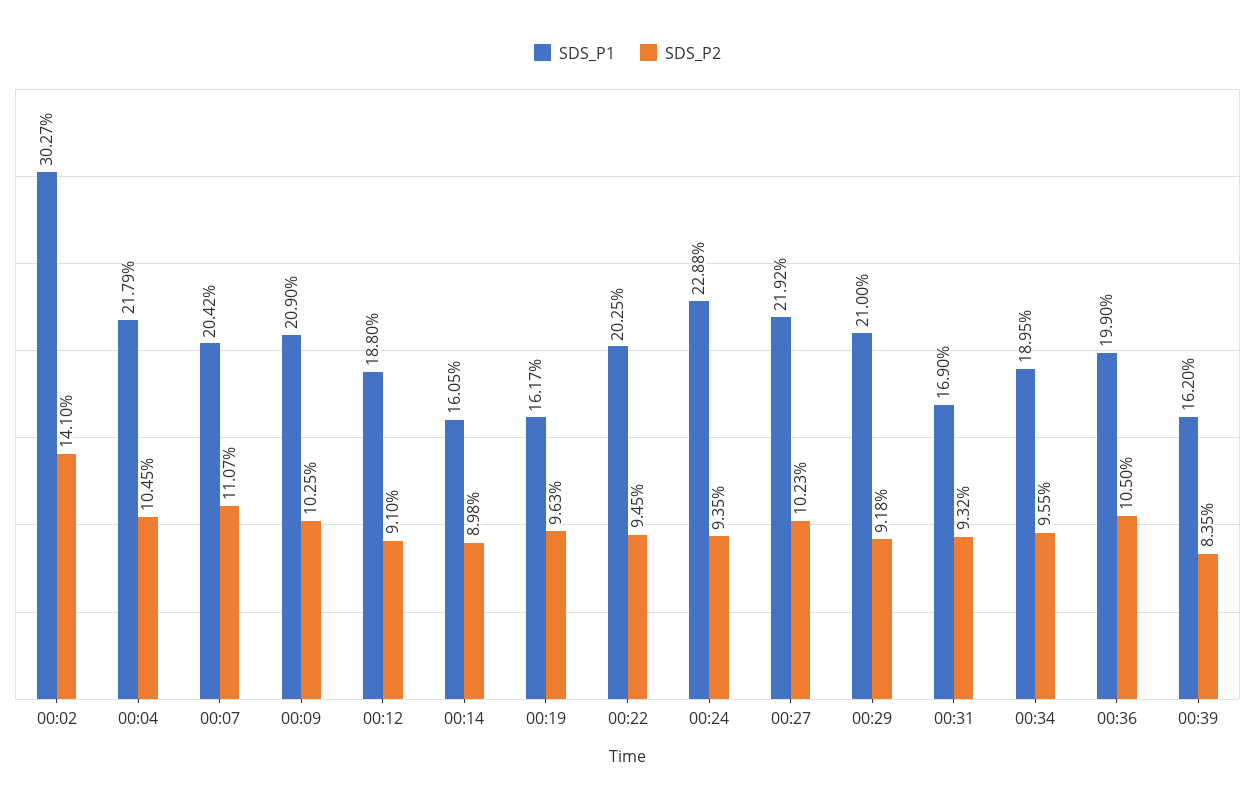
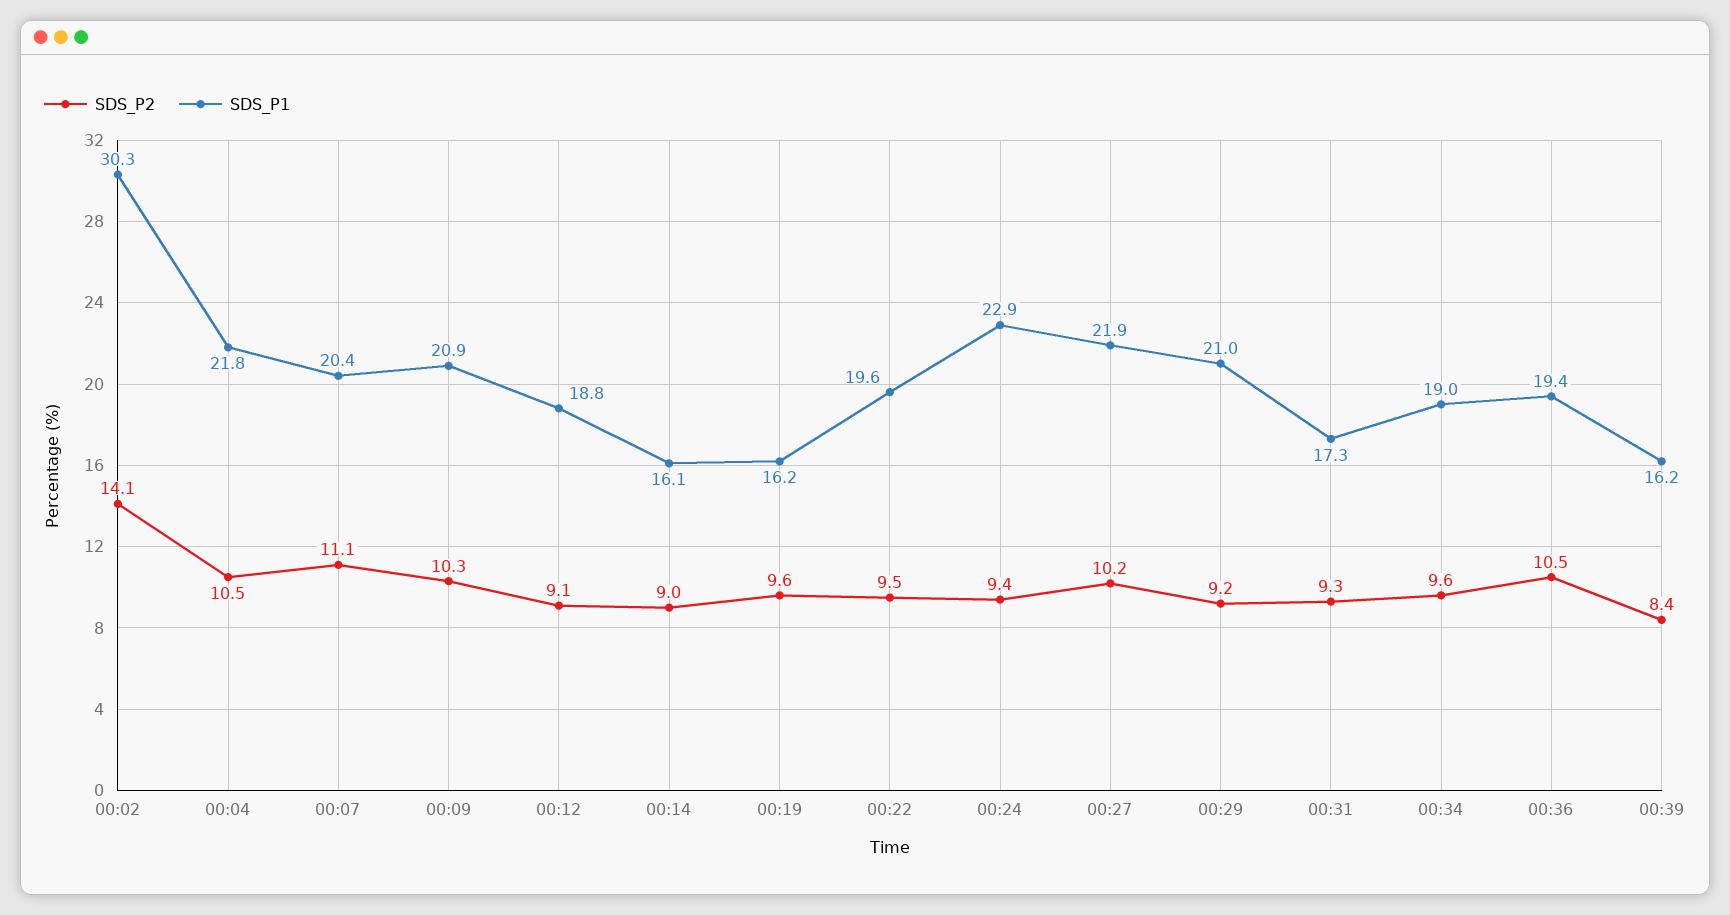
SDS_P1, 00:22: 20.25 -> 19.6
SDS_P1, 00:31: 16.9 -> 17.3
SDS_P1, 00:36: 19.9 -> 19.4

